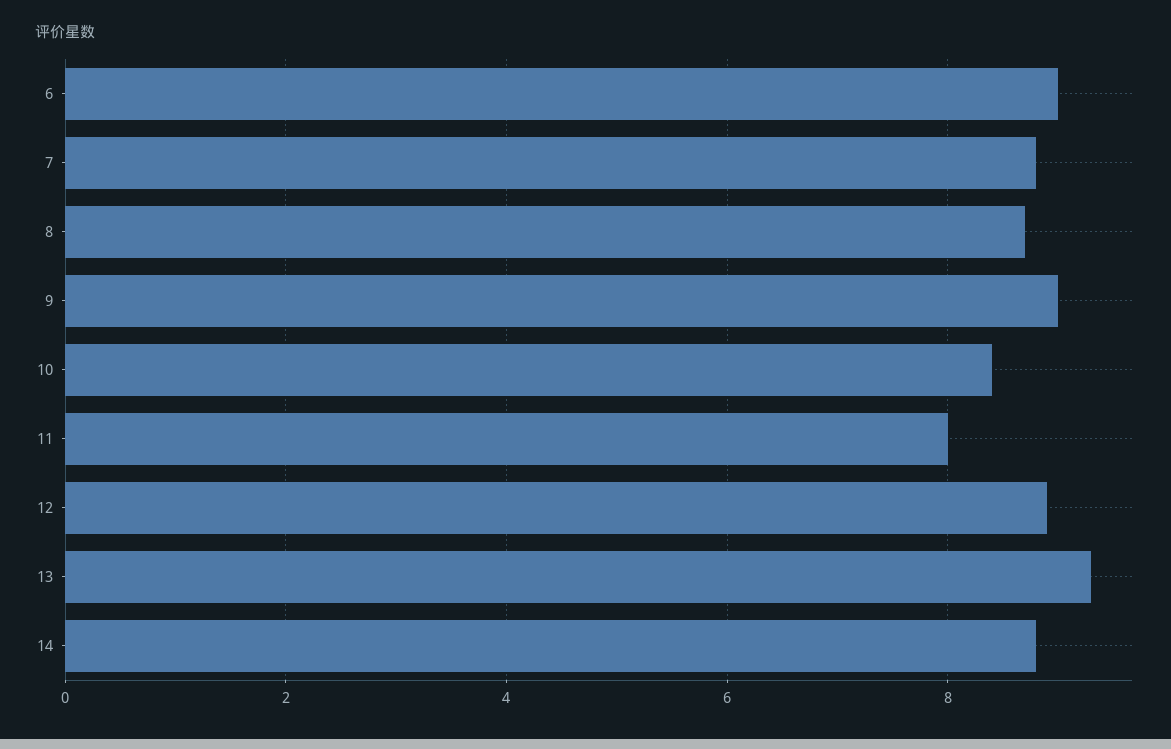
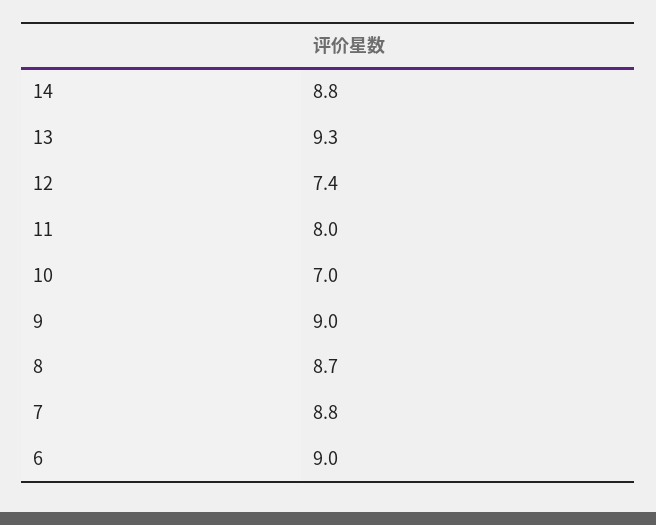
10: 8.5 -> 7
12: 9 -> 7.4

